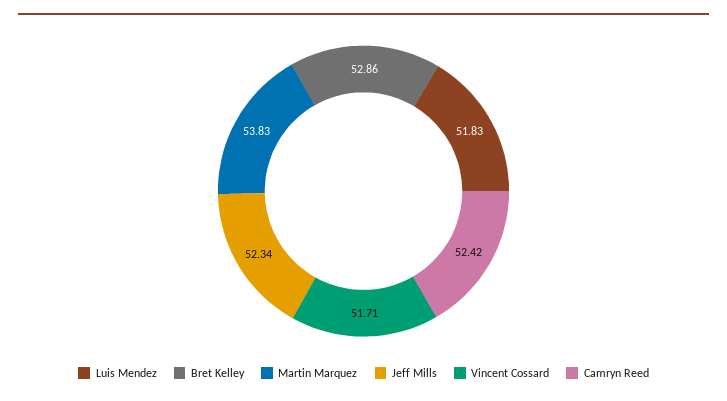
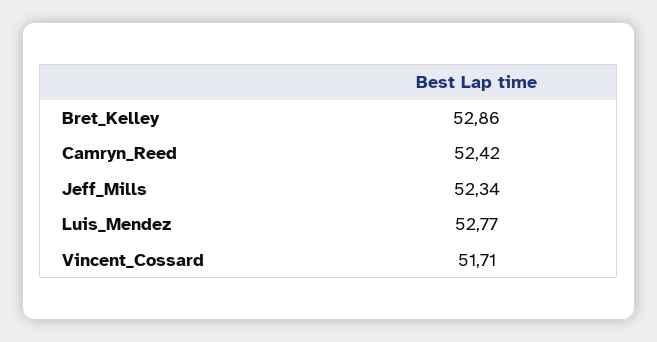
Luis Mendez: 51.83 -> 52.77
Martin Marquez: 53.83 -> none

